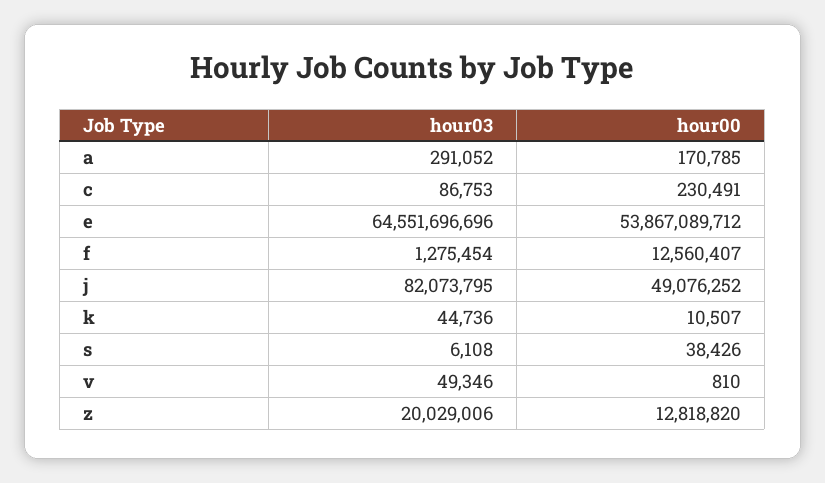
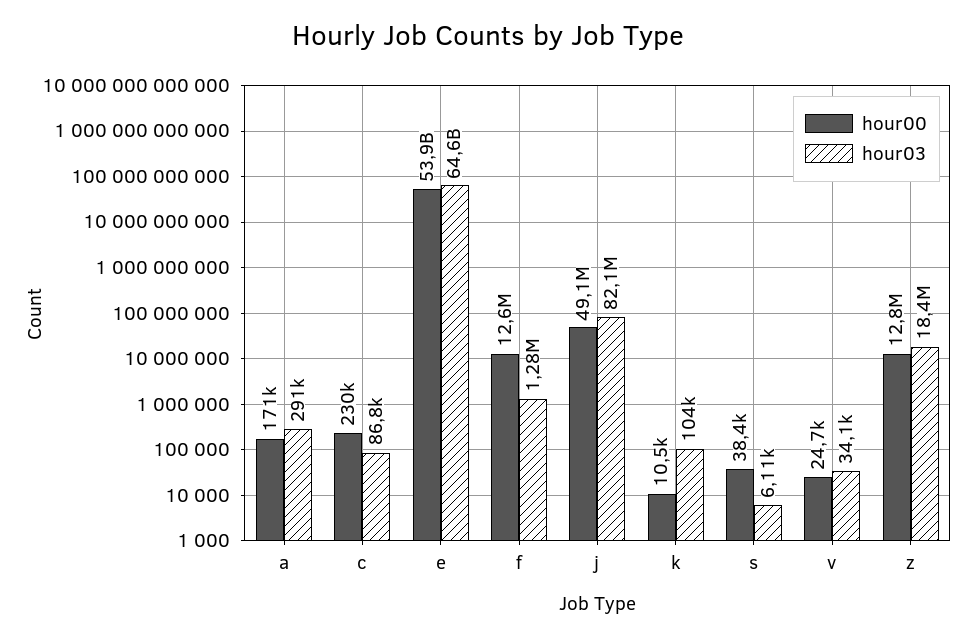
hour03, k: 44736 -> 104000
hour03, v: 49346 -> 34100
hour00, v: 810 -> 24700
hour03, z: 20029006 -> 18400000

